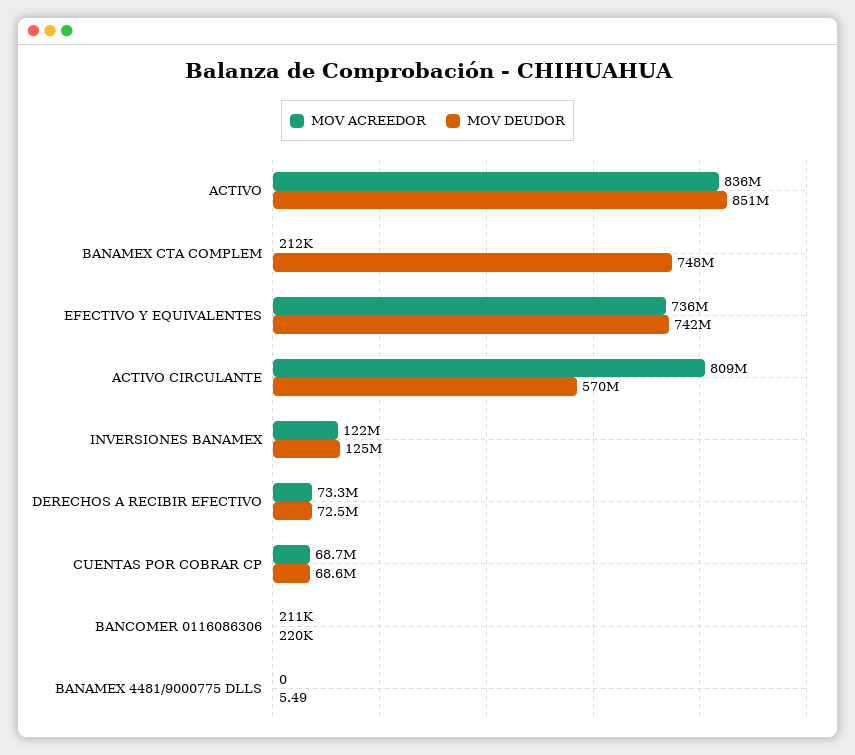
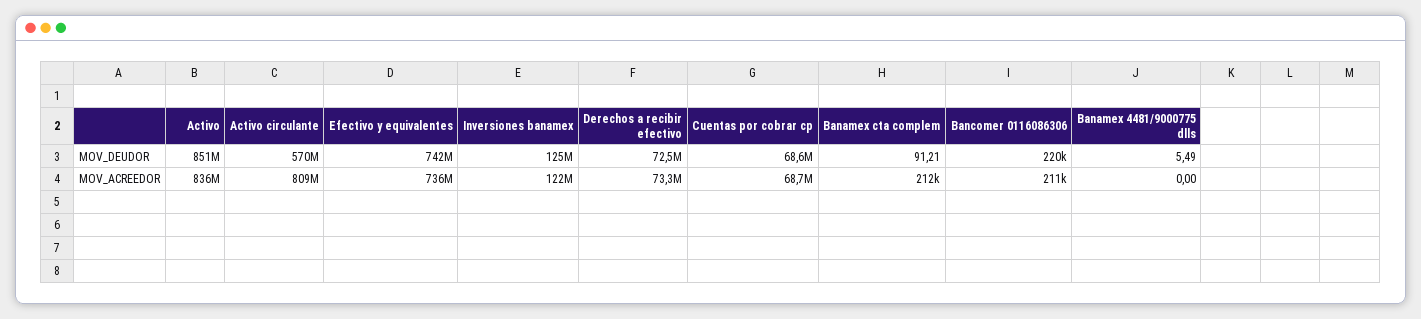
MOV DEUDOR, BANAMEX CTA COMPLEM: 748000000 -> 91.21

